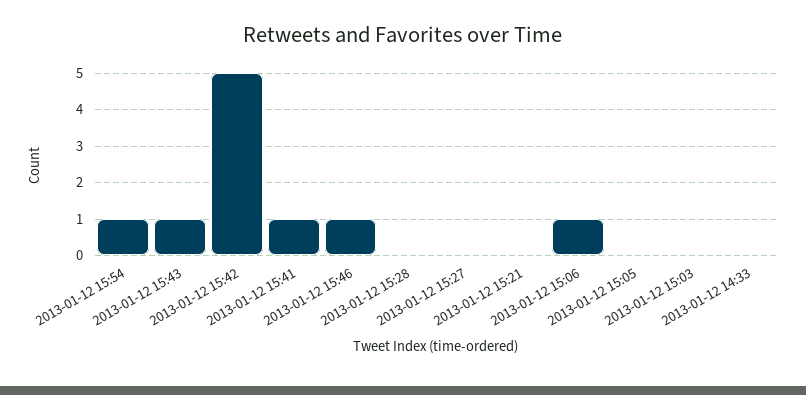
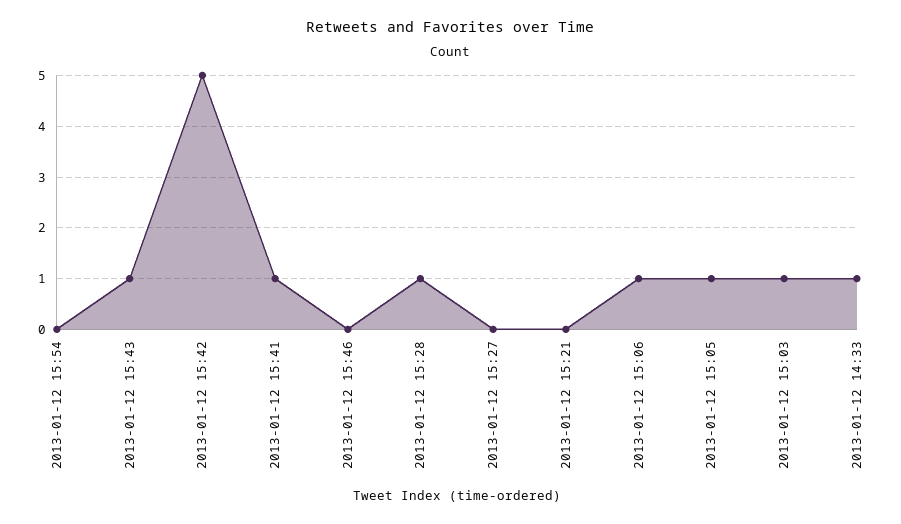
2013-01-12 15:54: 1 -> 0
2013-01-12 15:46: 1 -> 0
2013-01-12 15:28: 0 -> 1
2013-01-12 15:05: 0 -> 1
2013-01-12 15:03: 0 -> 1
2013-01-12 14:33: 0 -> 1

